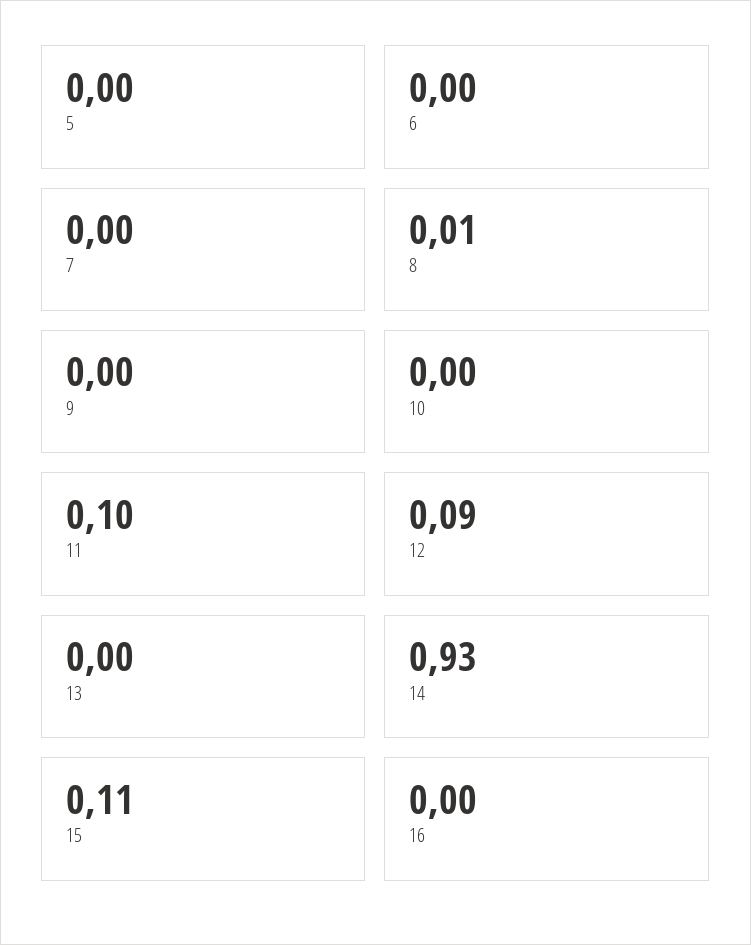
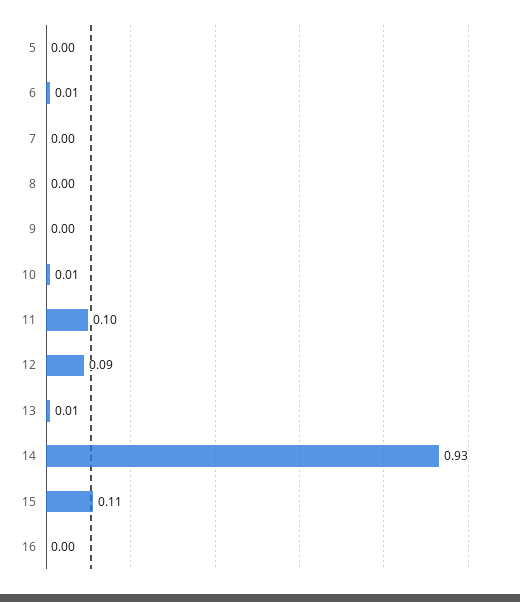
6: 0 -> 0.01
8: 0.01 -> 0
10: 0 -> 0.01
13: 0 -> 0.01

